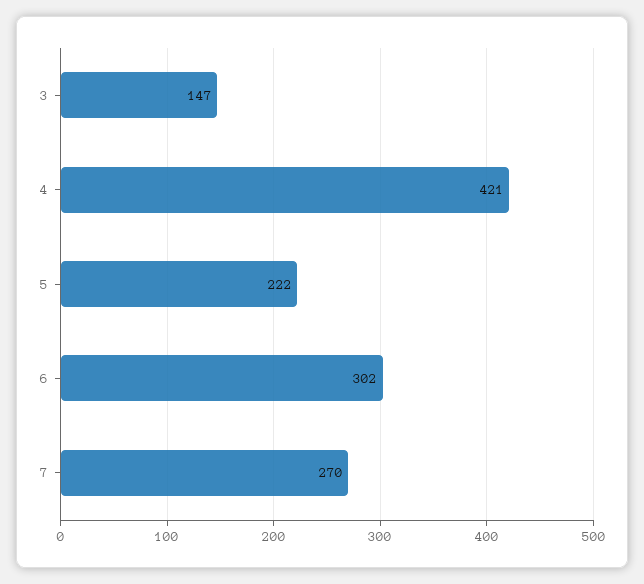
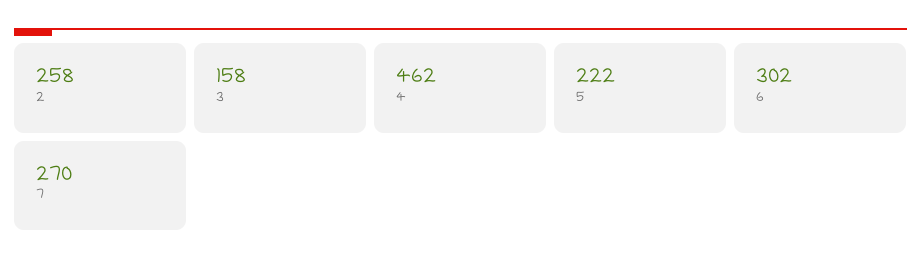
3: 147 -> 158
4: 421 -> 462
2: none -> 258

